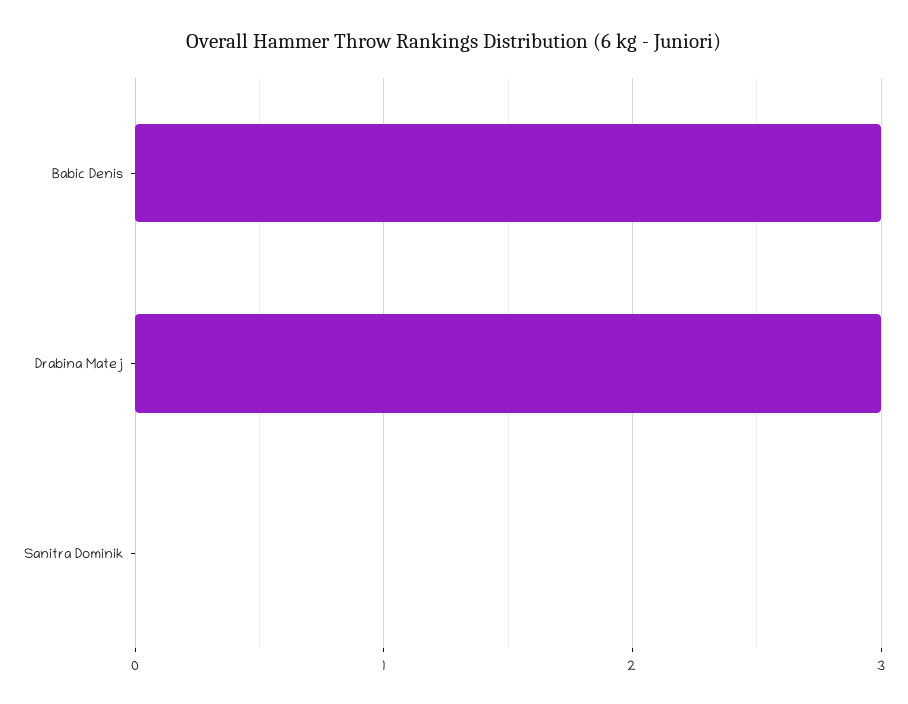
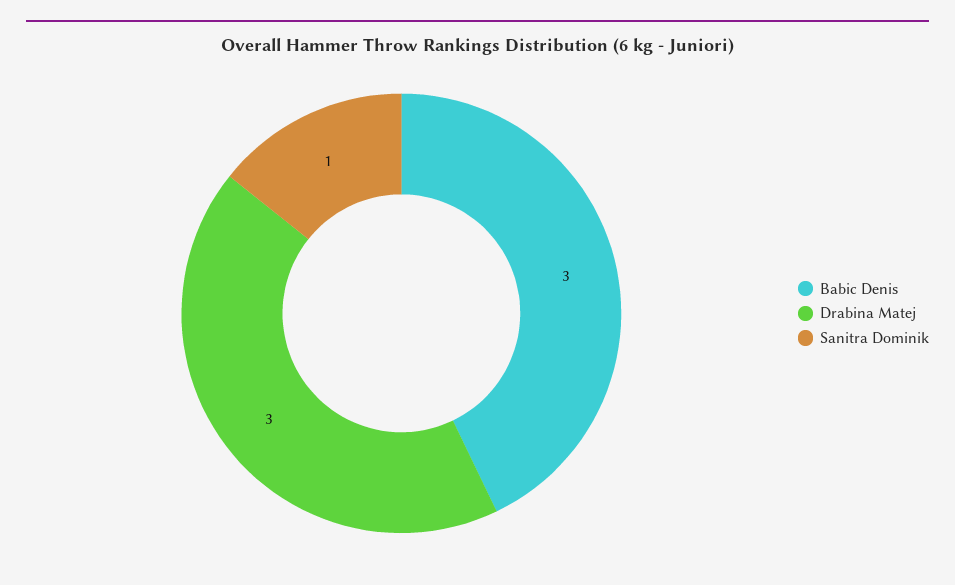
Sanitra Dominik: 0 -> 1

